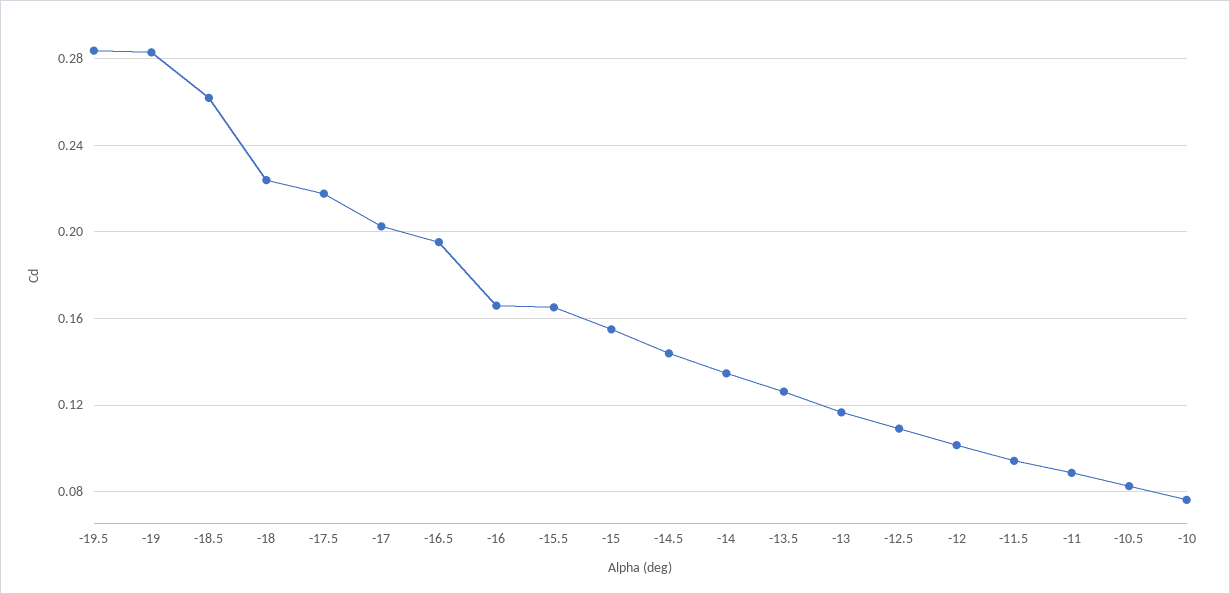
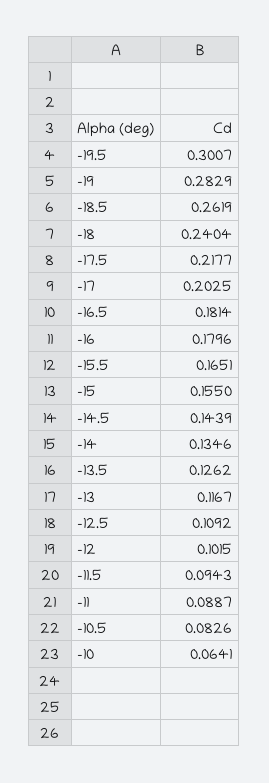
-19.5: 0.285 -> 0.3007
-18: 0.225 -> 0.2404
-16.5: 0.195 -> 0.1814
-16: 0.165 -> 0.1796
-10: 0.075 -> 0.0641

